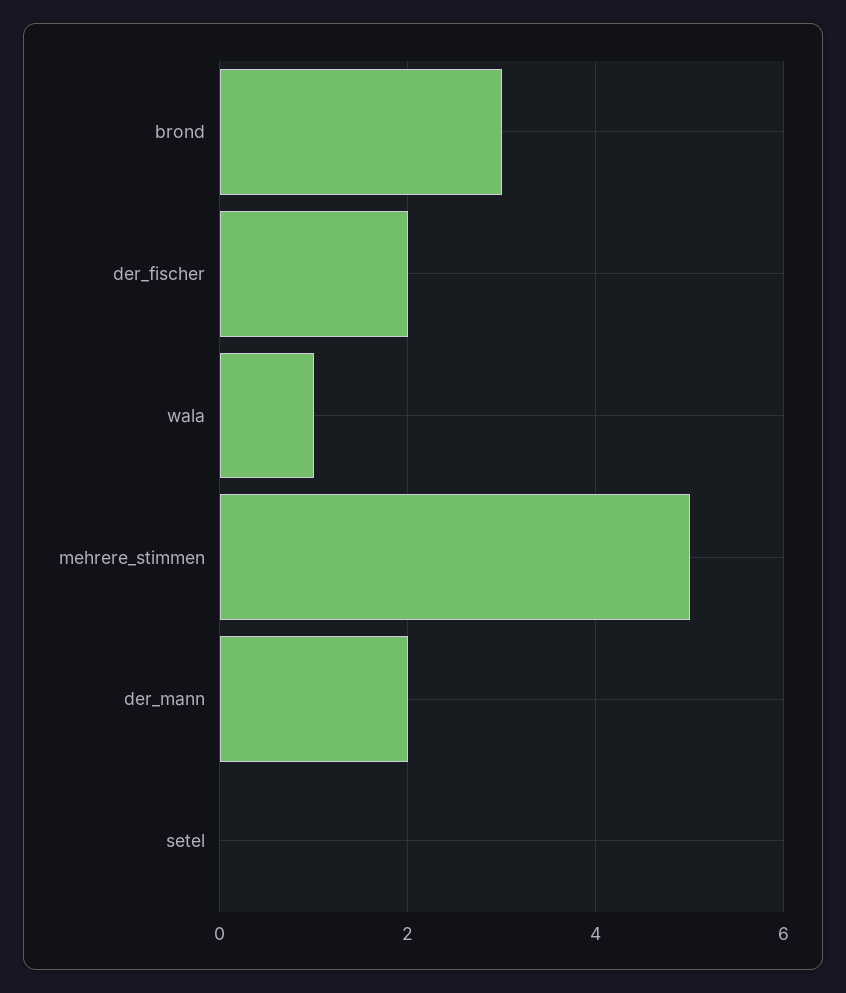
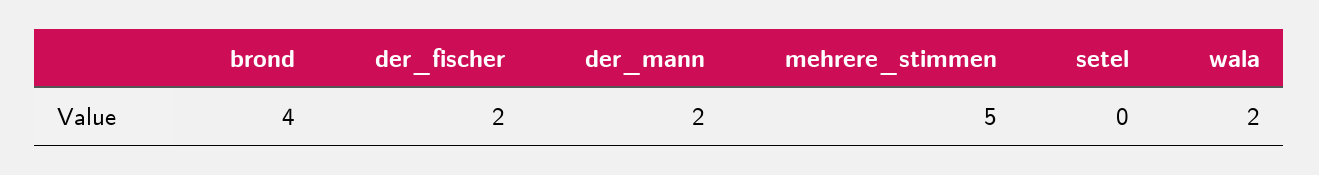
brond: 3 -> 4
wala: 1 -> 2

